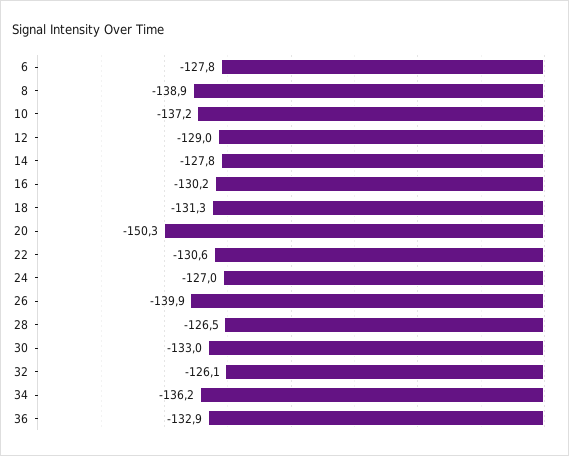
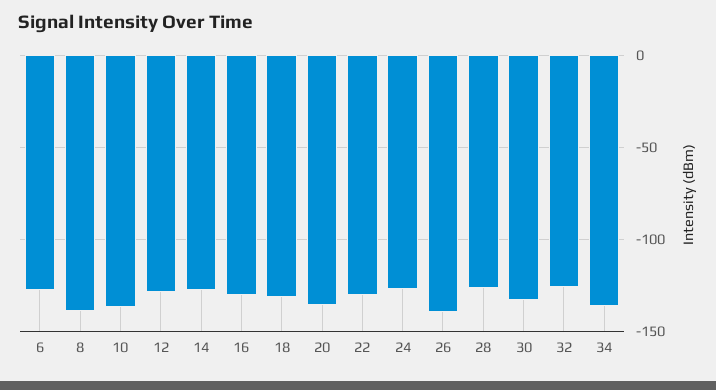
20: -150.3 -> -135
36: -132.9 -> none

